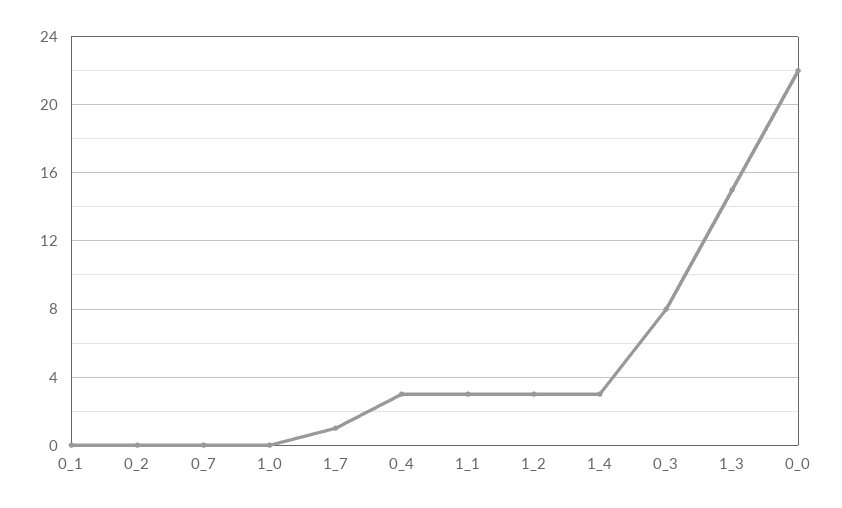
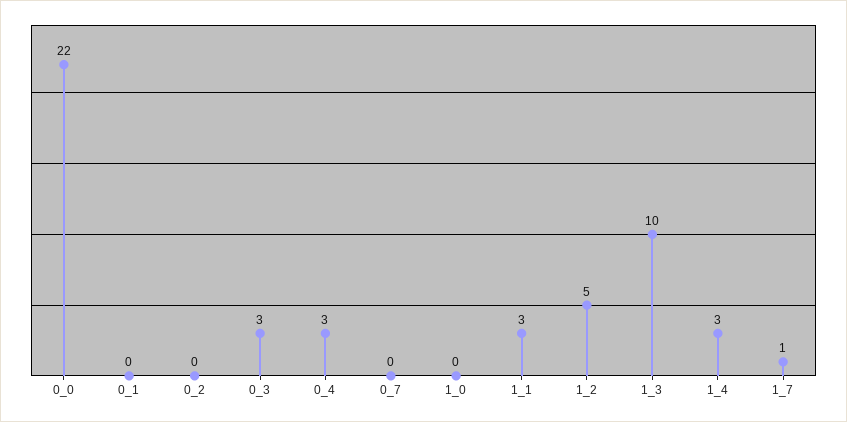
1_2: 3 -> 5
0_3: 8 -> 3
1_3: 15 -> 10

